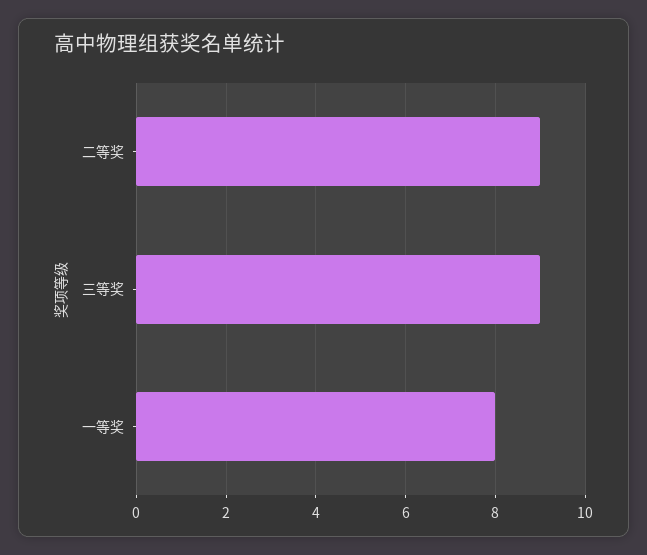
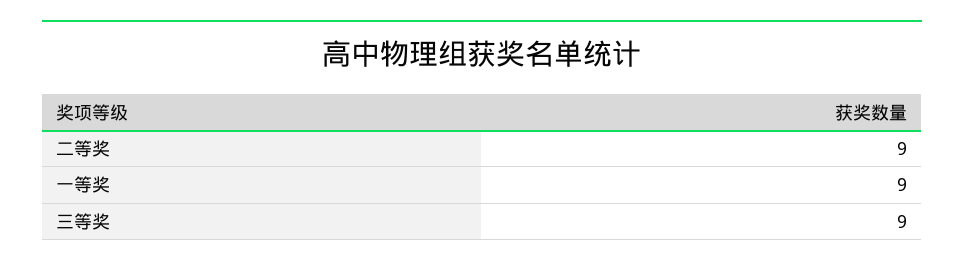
一等奖: 8 -> 9

